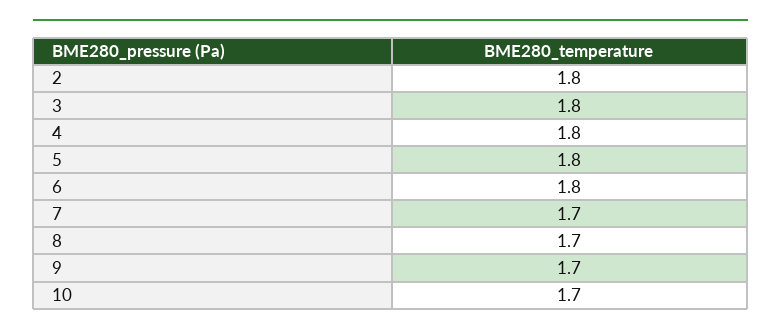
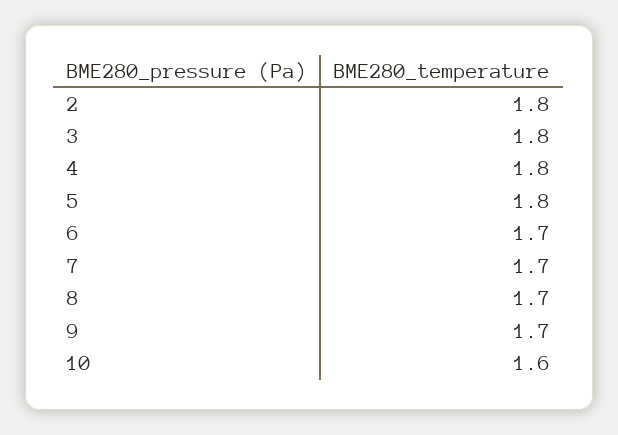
6: 1.8 -> 1.7
10: 1.7 -> 1.6

